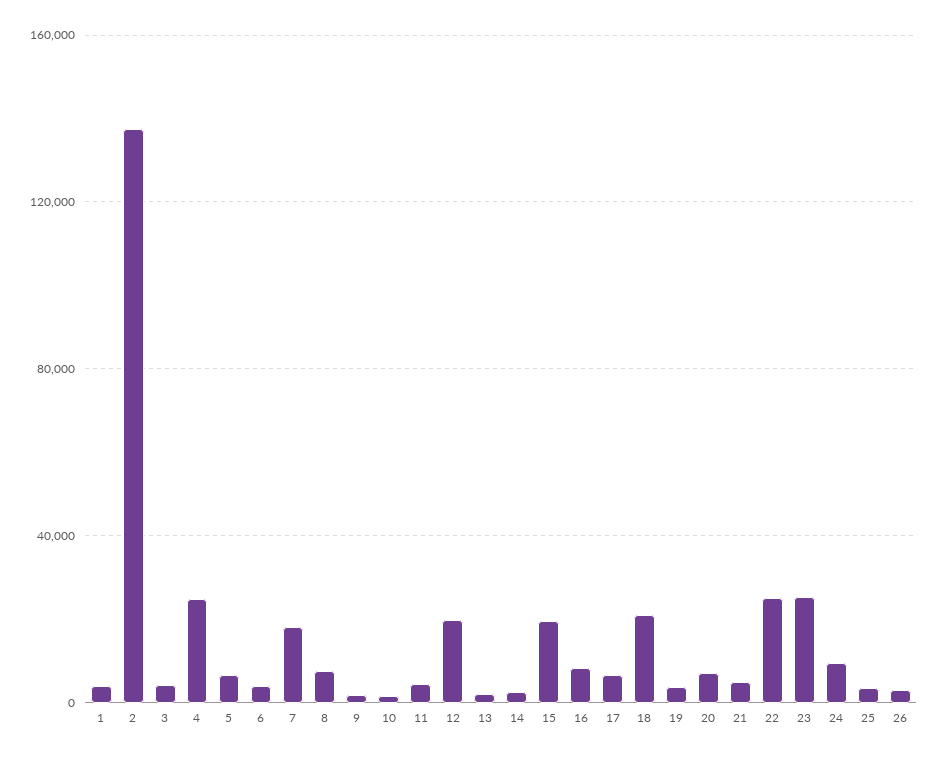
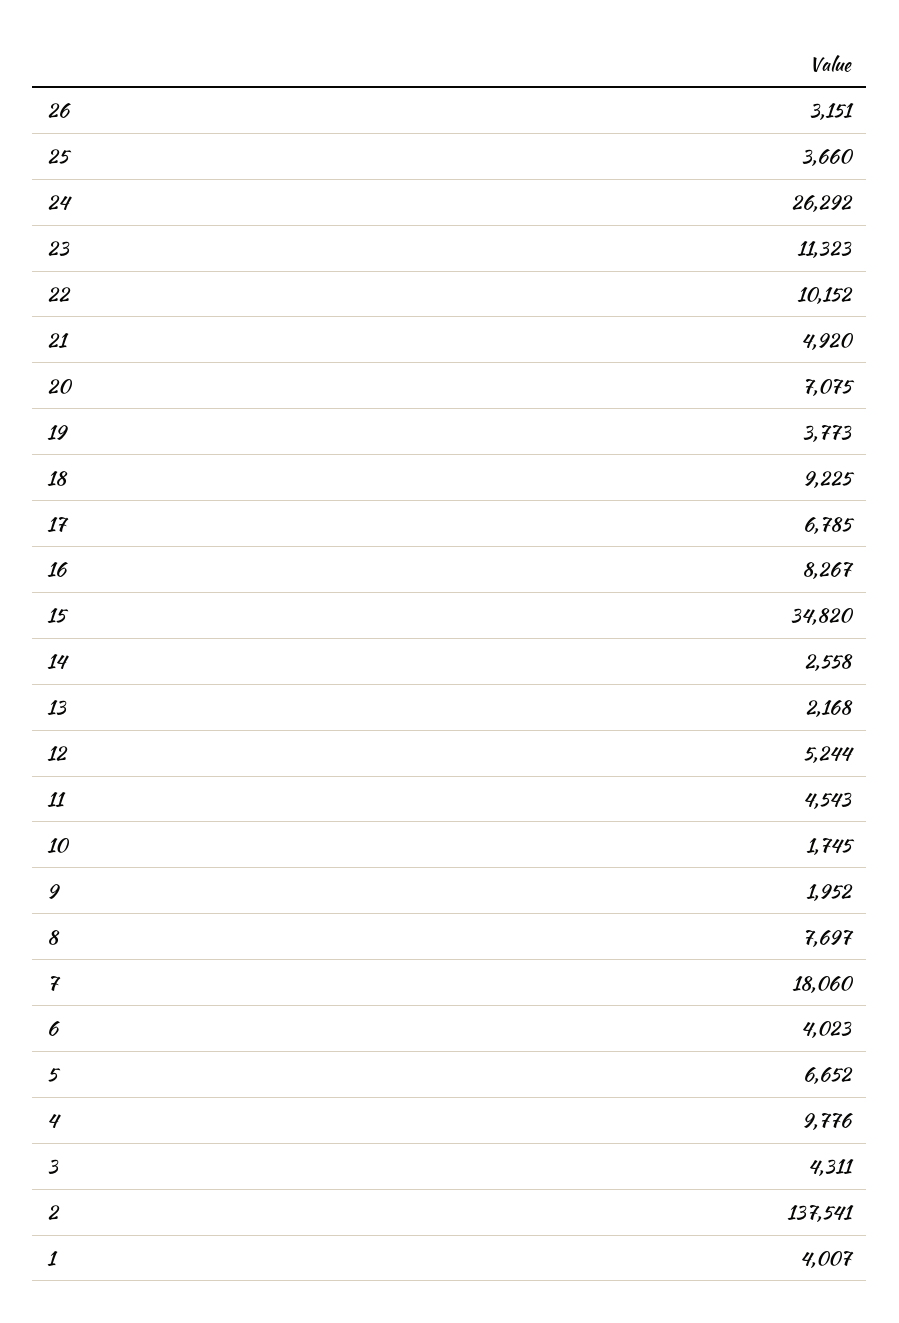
4: 25000 -> 9776
12: 20000 -> 5244
15: 20000 -> 34820
18: 20000 -> 9225
22: 25000 -> 10152
23: 25000 -> 11323
24: 10000 -> 26292

